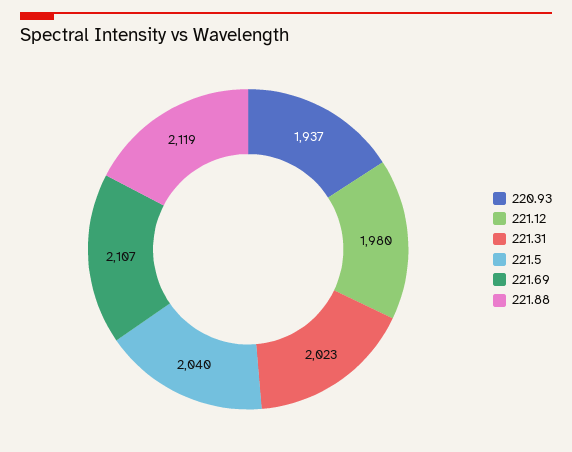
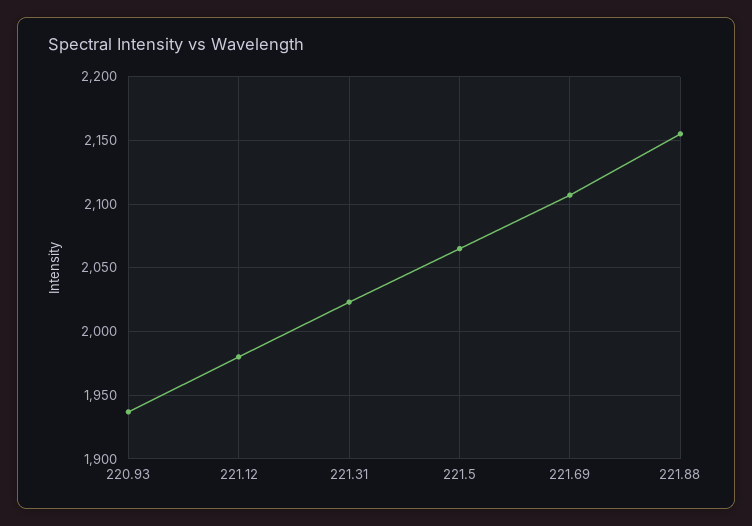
221.5: 2040 -> 2065
221.88: 2119 -> 2155

